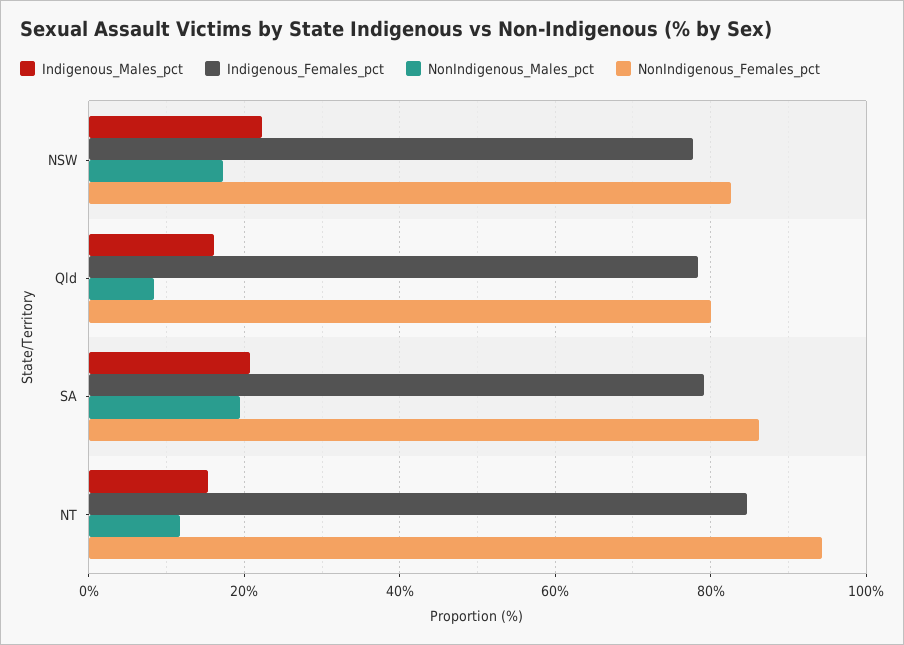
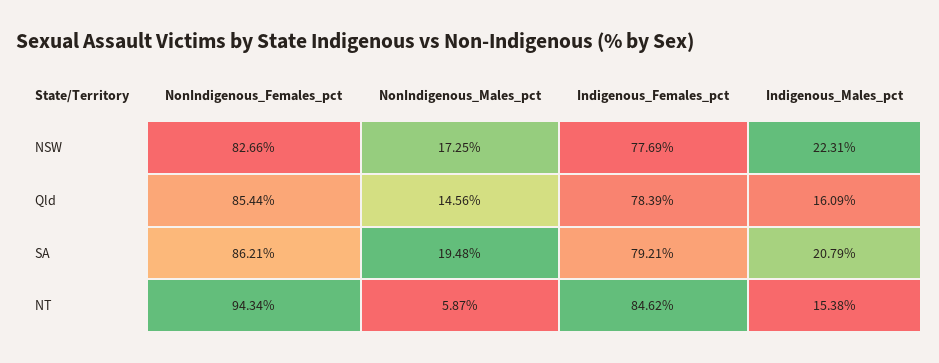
NonIndigenous_Males_pct, Qld: 8 -> 14.56
NonIndigenous_Females_pct, Qld: 80 -> 85.44
NonIndigenous_Males_pct, NT: 12 -> 5.87

